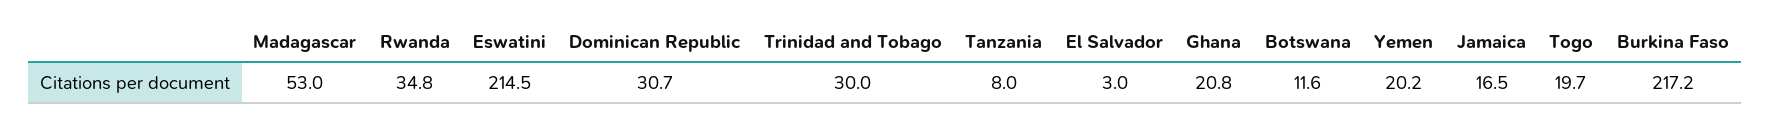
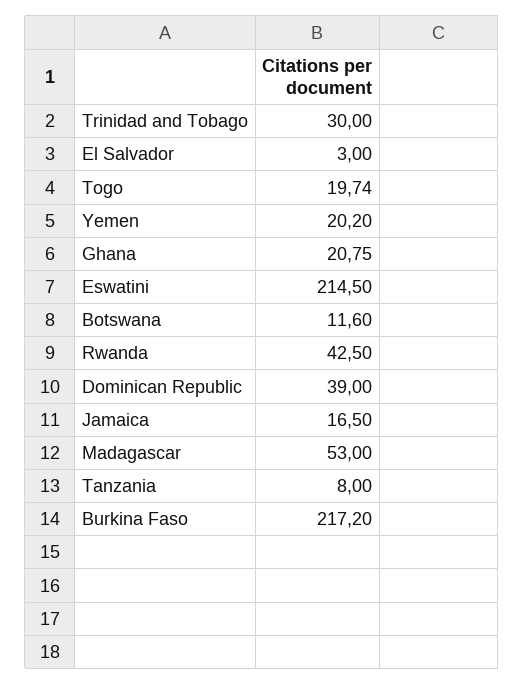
Rwanda: 34.8 -> 42.5
Dominican Republic: 30.7 -> 39

